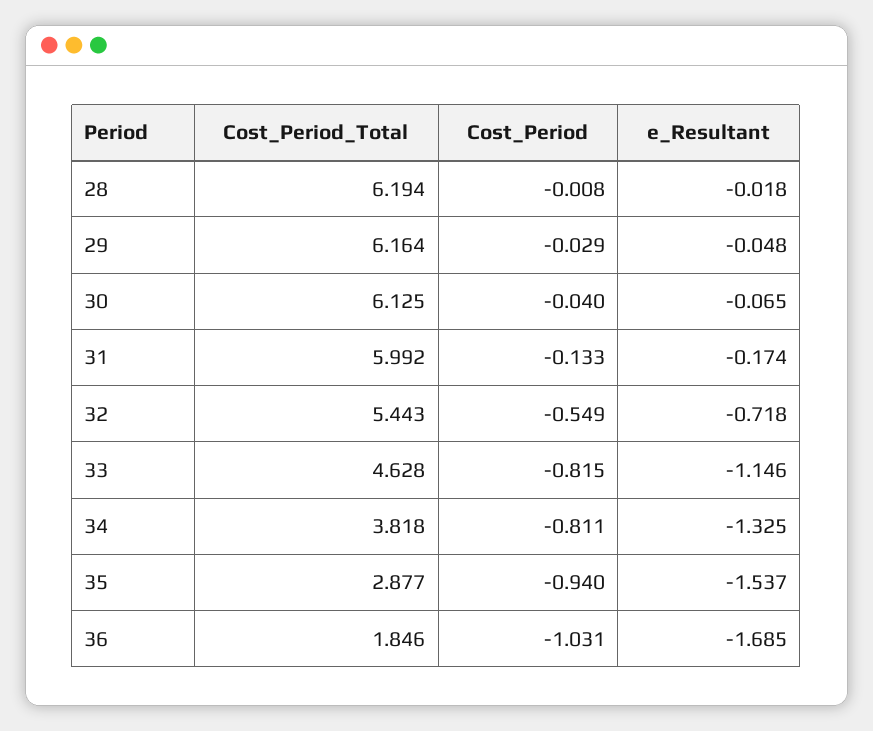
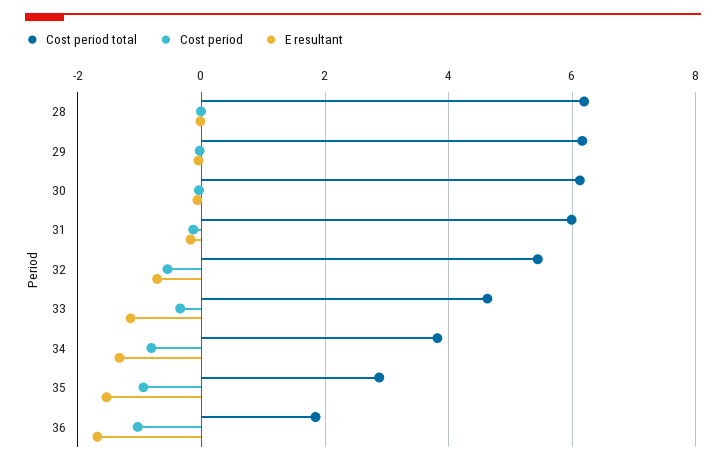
Cost_Period, 33: -0.815 -> -0.4

